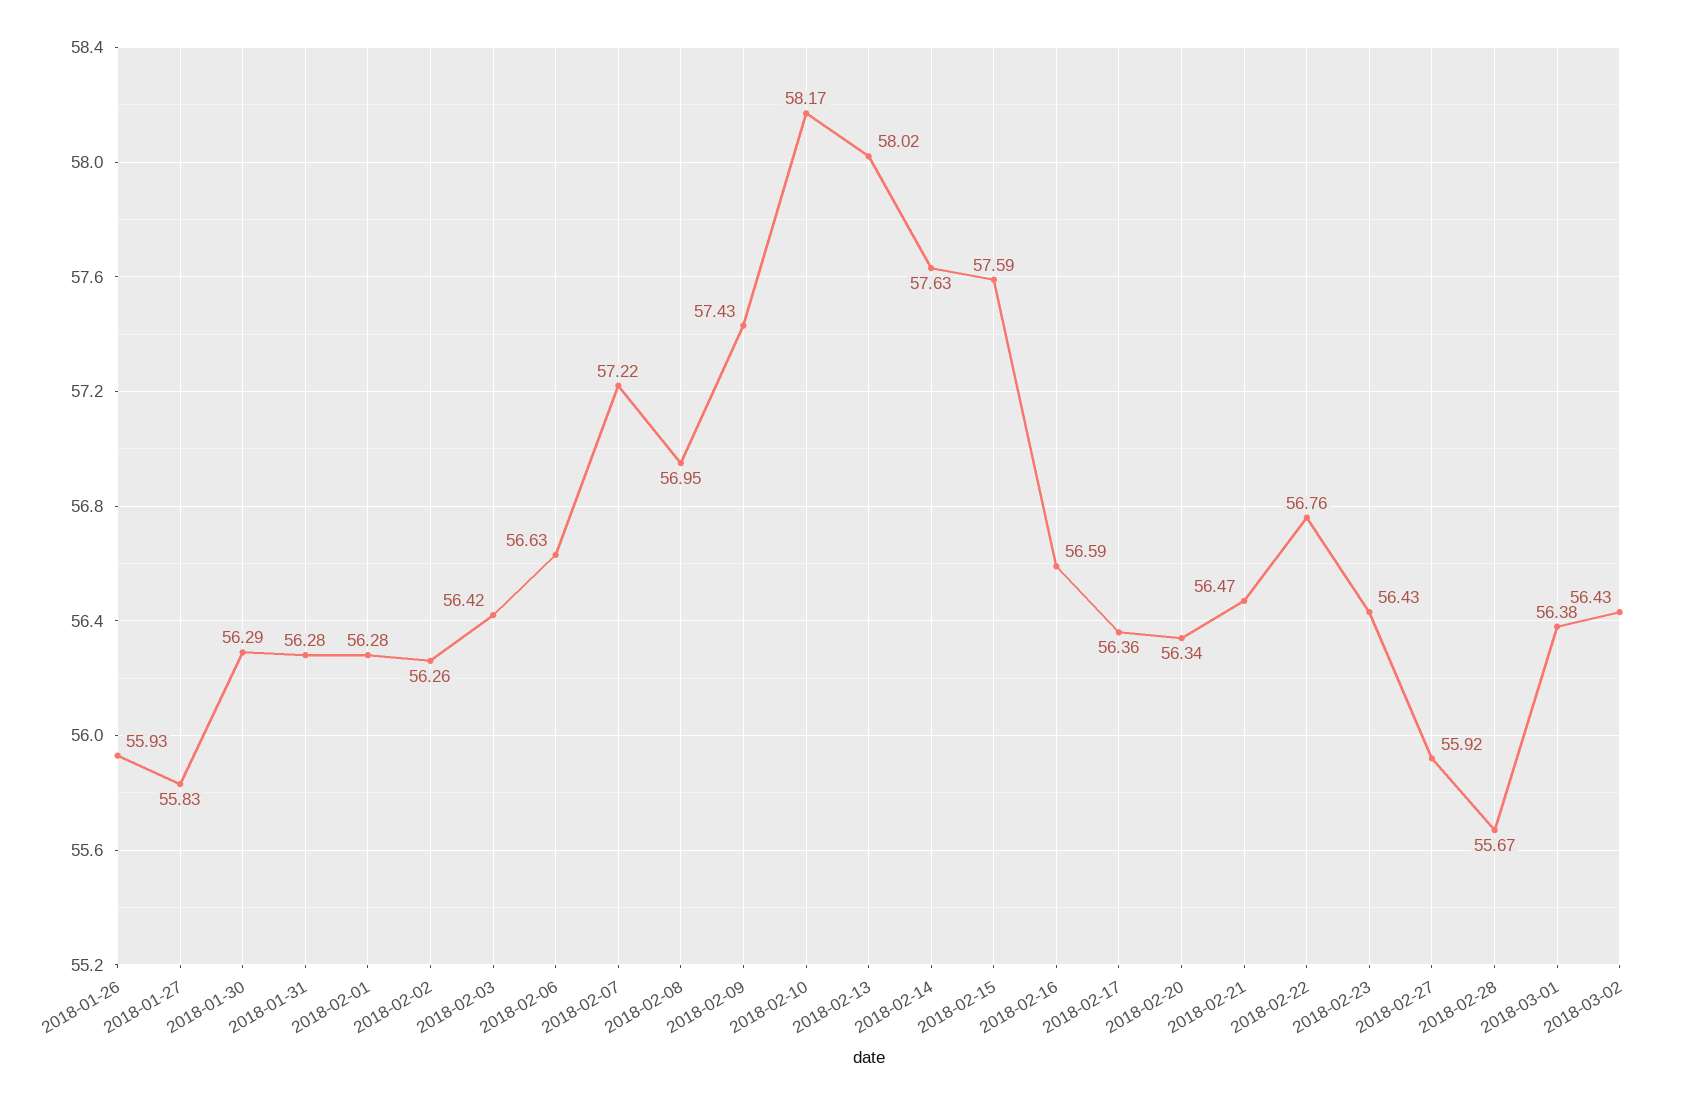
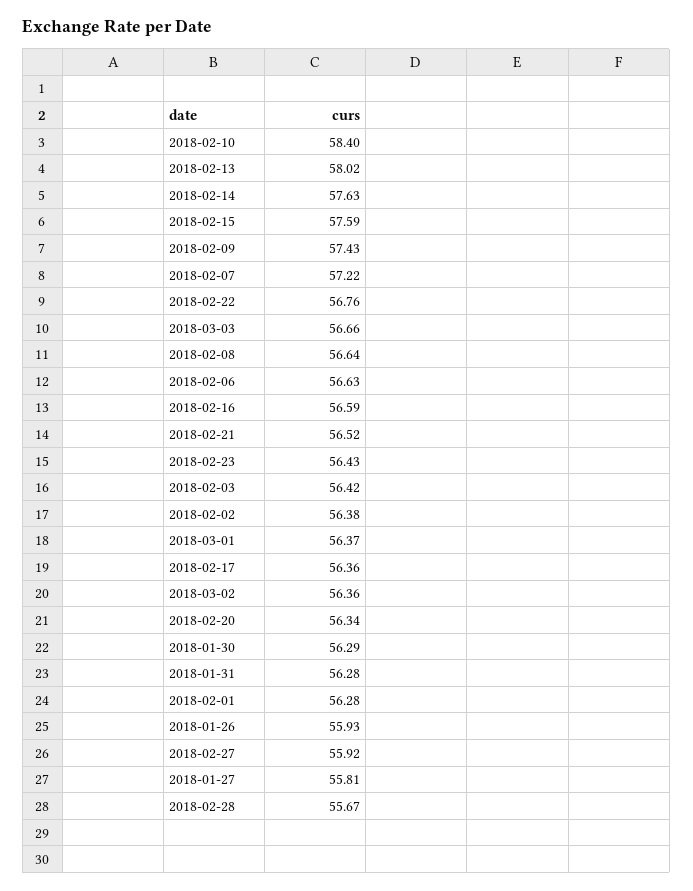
2018-01-27: 55.83 -> 55.81
2018-02-02: 56.26 -> 56.38
2018-02-08: 56.95 -> 56.64
2018-02-10: 58.17 -> 58.4
2018-02-21: 56.47 -> 56.52
2018-03-01: 56.38 -> 56.37
2018-03-02: 56.43 -> 56.36
2018-03-03: none -> 56.66

